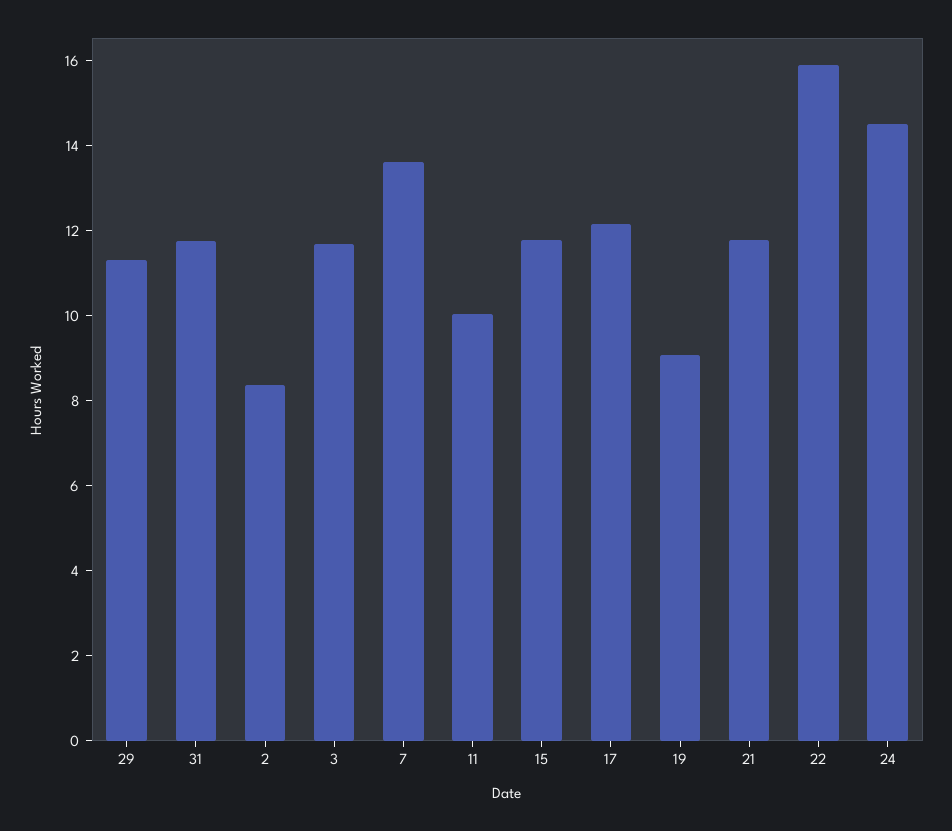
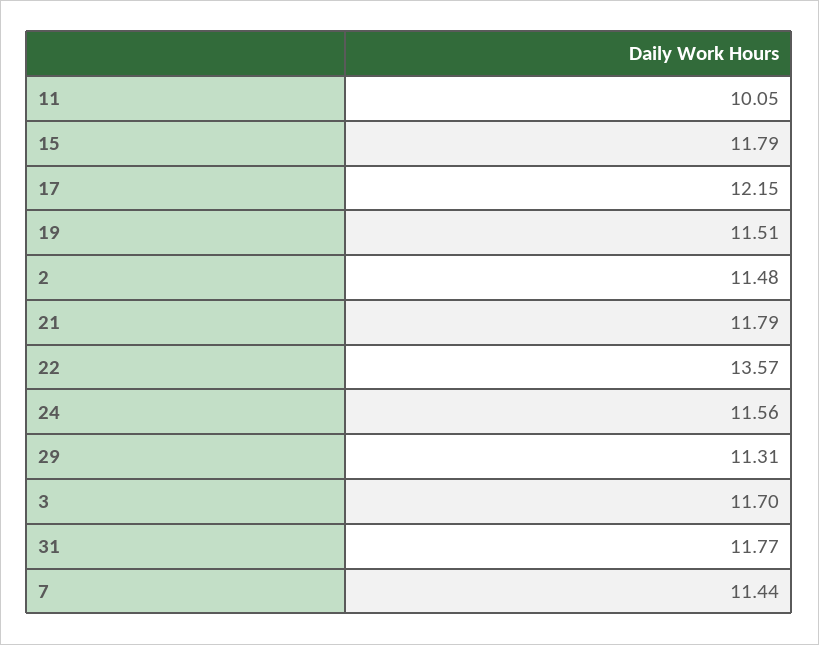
2: 8.5 -> 11.48
7: 13.5 -> 11.44
19: 9 -> 11.51
22: 16 -> 13.57
24: 14.5 -> 11.56

